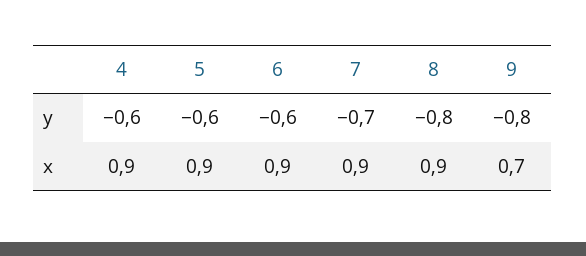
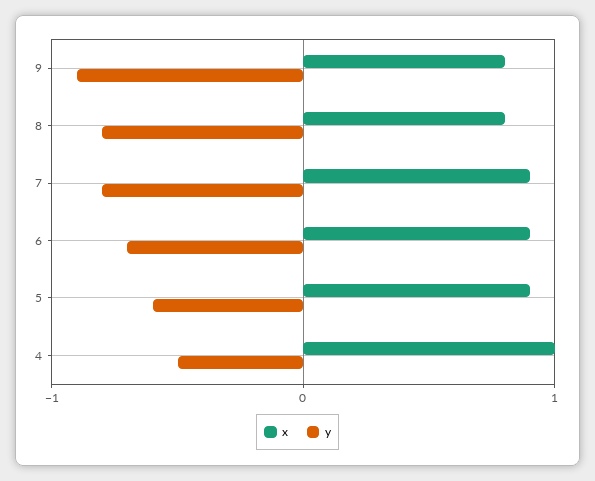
y, 4: -0.6 -> -0.5
y, 6: -0.6 -> -0.7
y, 7: -0.7 -> -0.8
y, 9: -0.8 -> -0.9
x, 4: 0.9 -> 1
x, 8: 0.9 -> 0.8
x, 9: 0.7 -> 0.8

